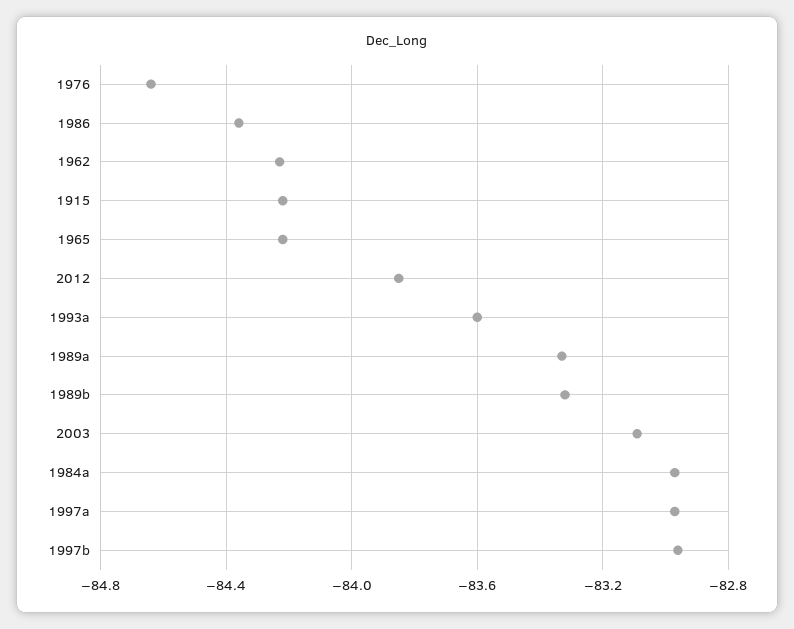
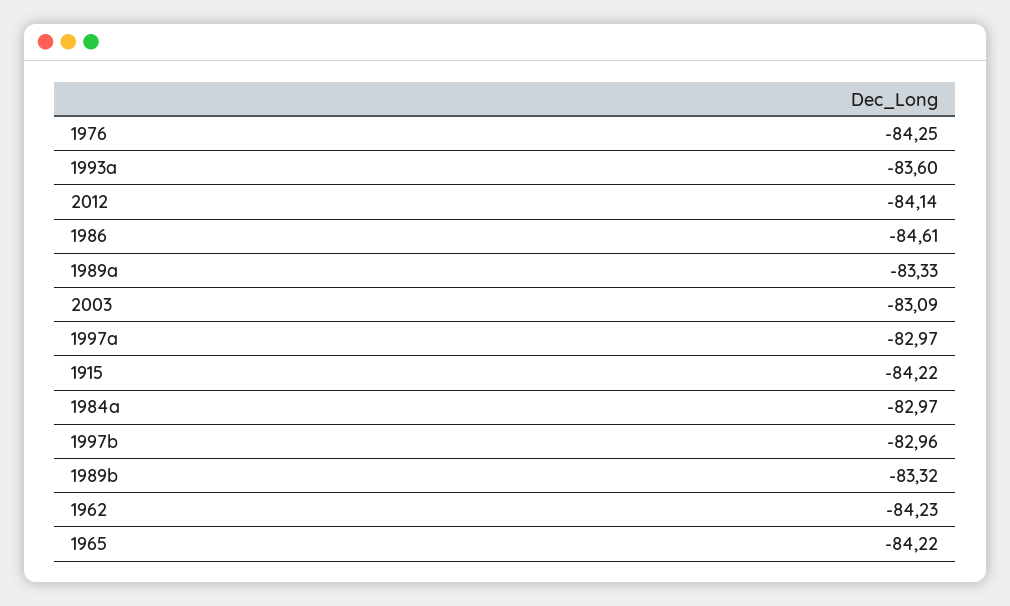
1976: -84.65 -> -84.25
1986: -84.35 -> -84.61
2012: -83.85 -> -84.14

